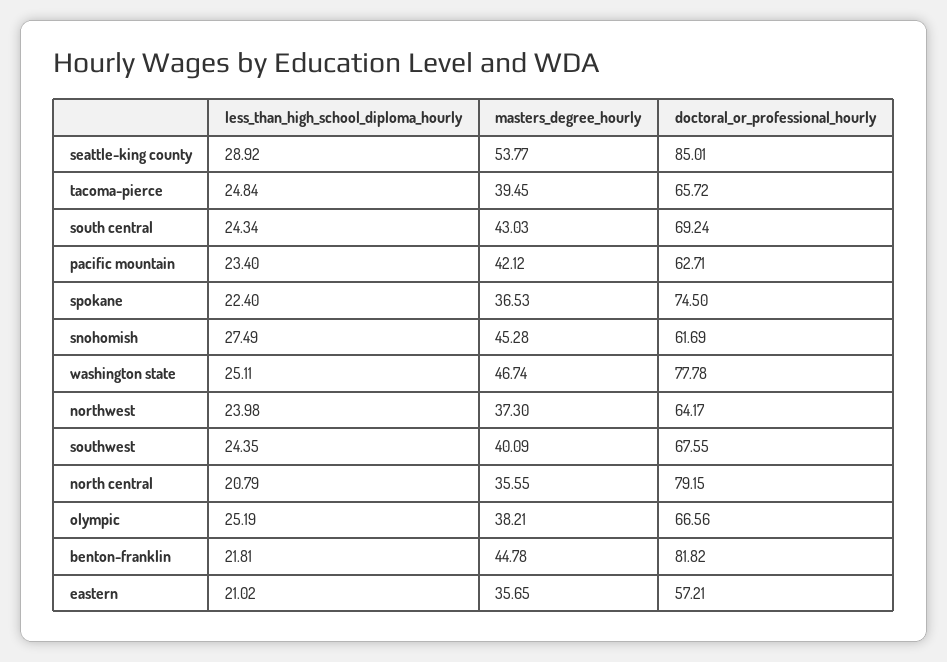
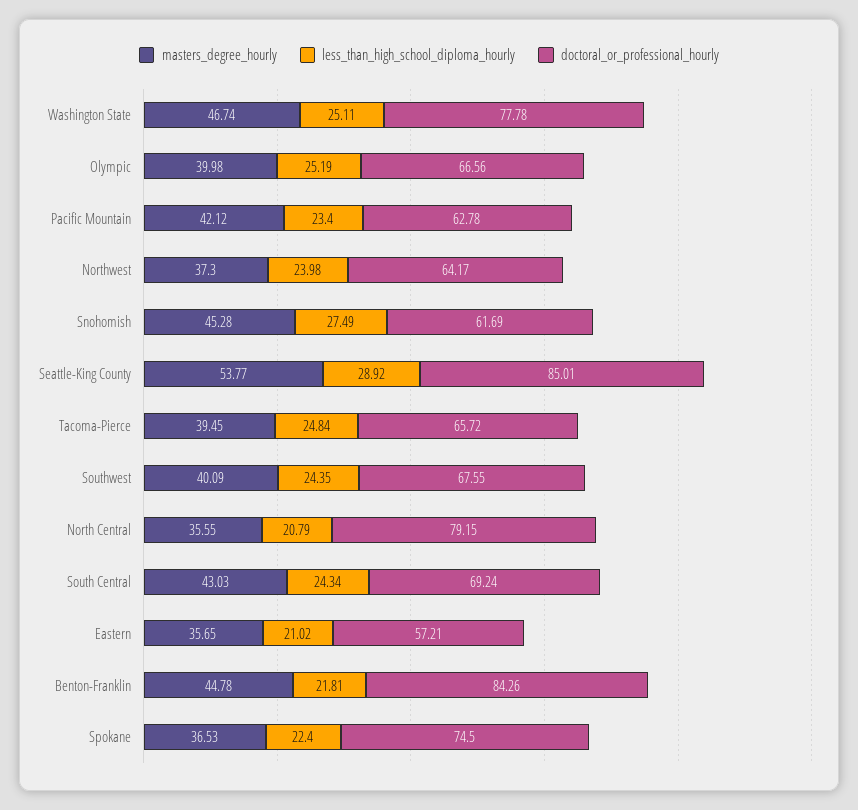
doctoral_or_professional_hourly, pacific mountain: 62.71 -> 62.78
masters_degree_hourly, olympic: 38.21 -> 39.98
doctoral_or_professional_hourly, benton-franklin: 81.82 -> 84.26

